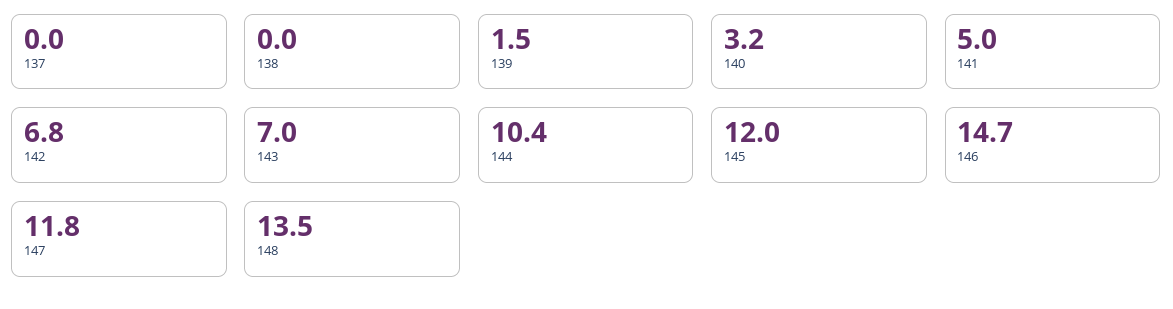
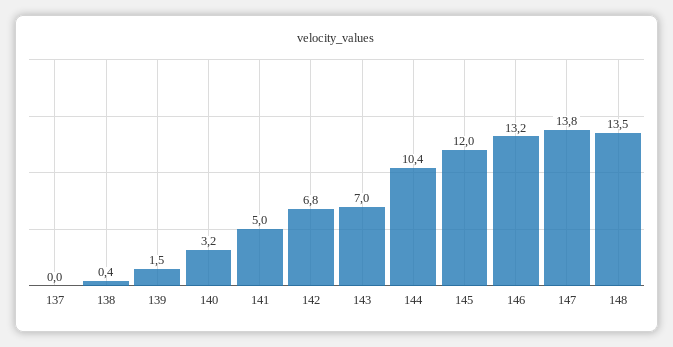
138: 0 -> 0.4
146: 14.7 -> 13.2
147: 11.8 -> 13.8

